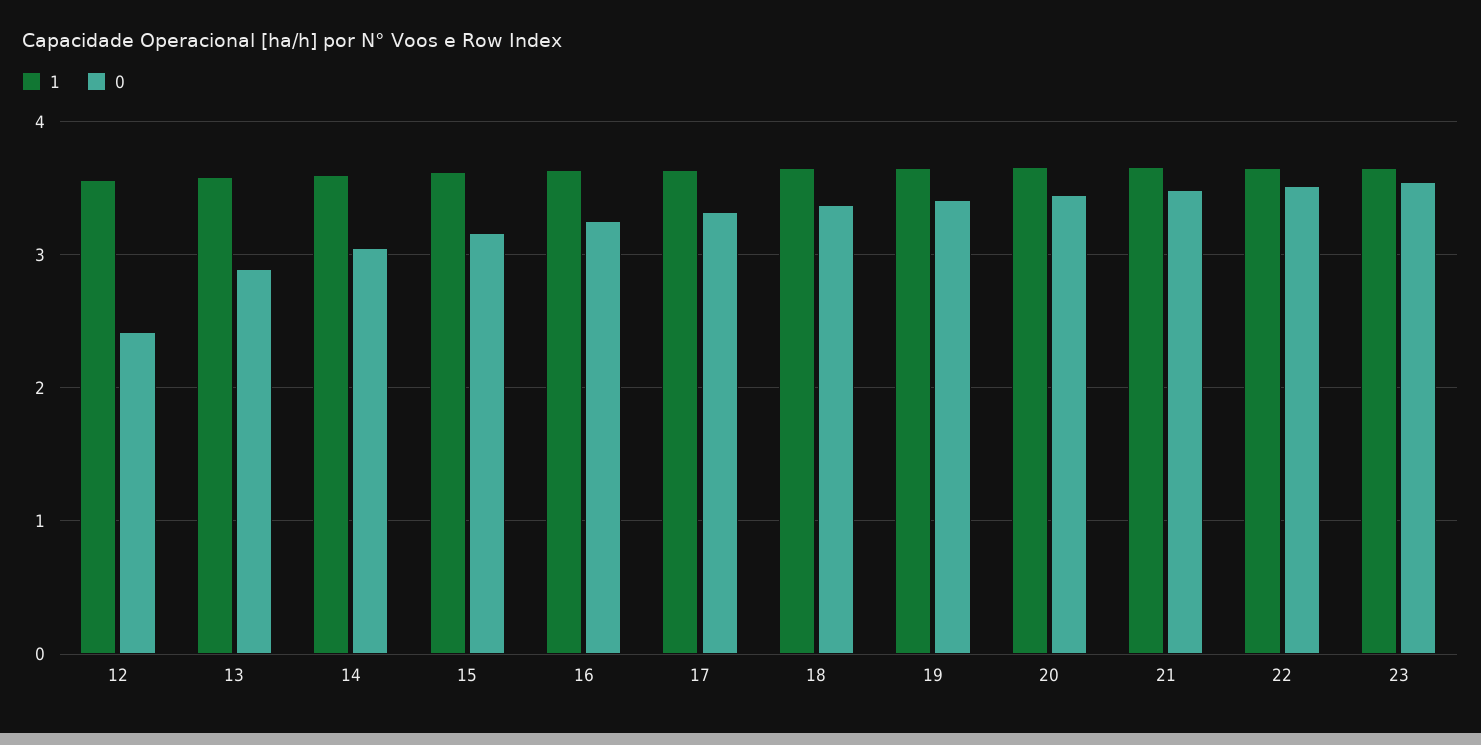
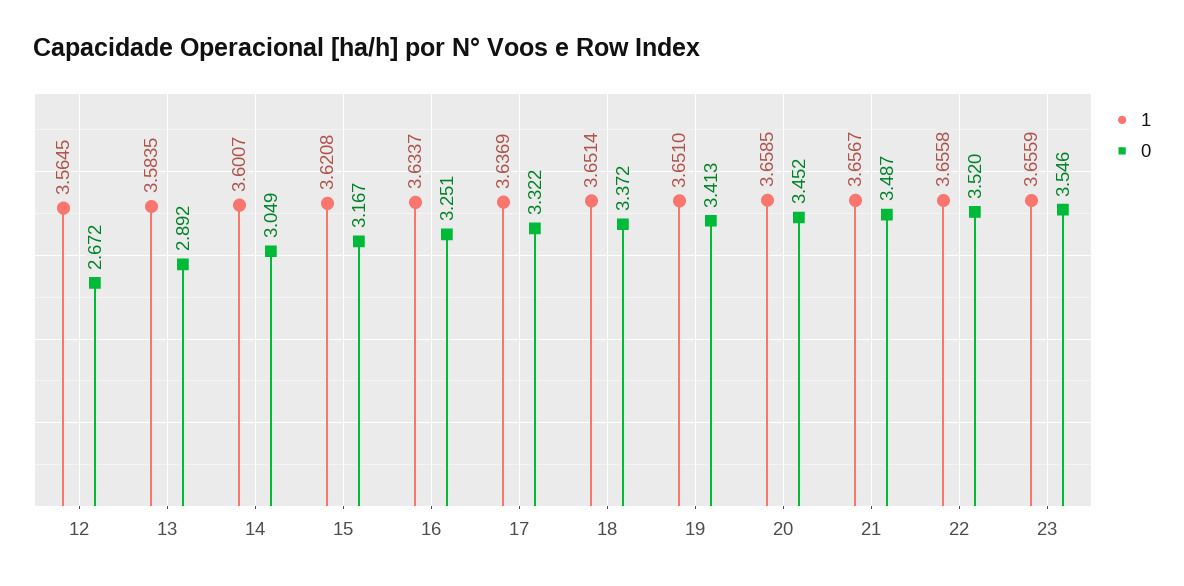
0, 12: 2.4 -> 2.672

